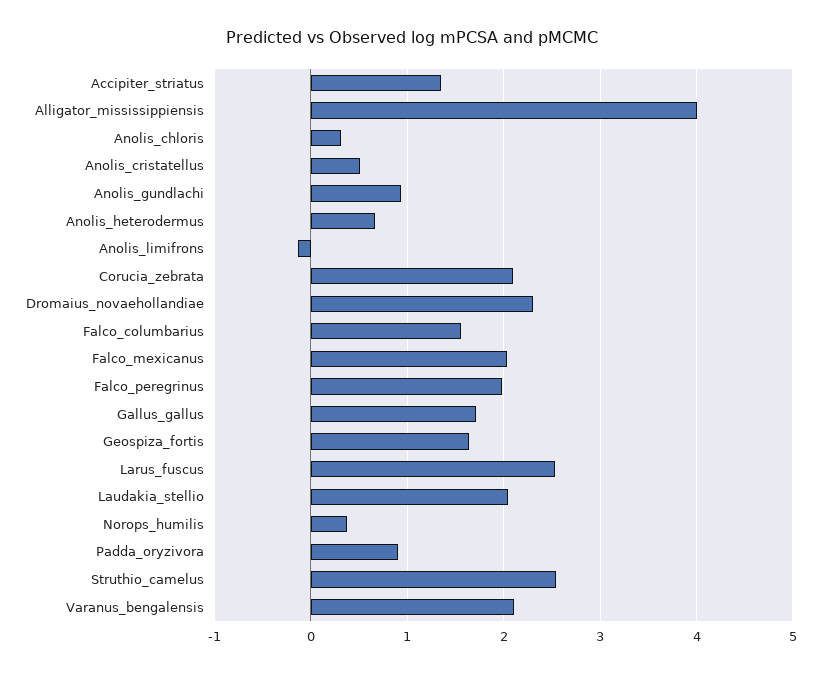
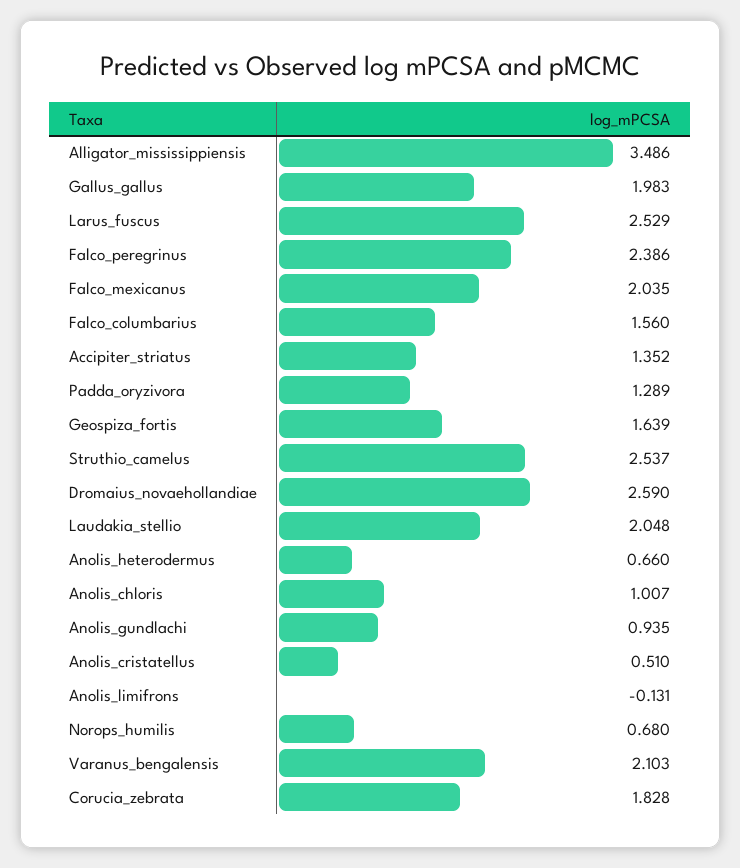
Alligator_mississippiensis: 4 -> 3.486
Anolis_chloris: 0.3 -> 1.007
Corucia_zebrata: 2.1 -> 1.828
Dromaius_novaehollandiae: 2.3 -> 2.59
Falco_peregrinus: 2 -> 2.386
Gallus_gallus: 1.7 -> 1.983
Norops_humilis: 0.4 -> 0.68
Padda_oryzivora: 0.9 -> 1.289

